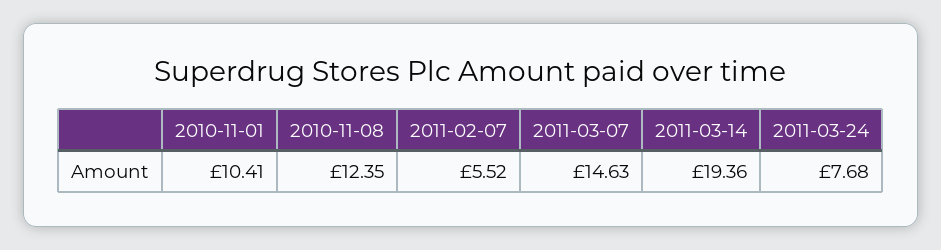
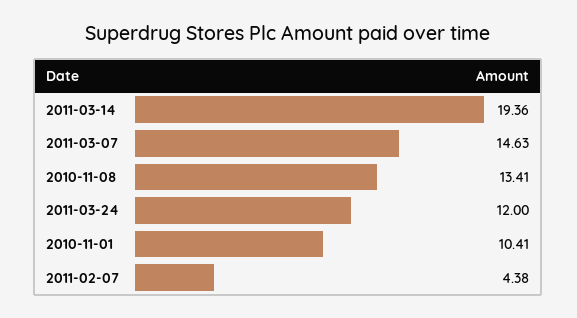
2010-11-08: 12.35 -> 13.41
2011-02-07: 5.52 -> 4.38
2011-03-24: 7.68 -> 12

